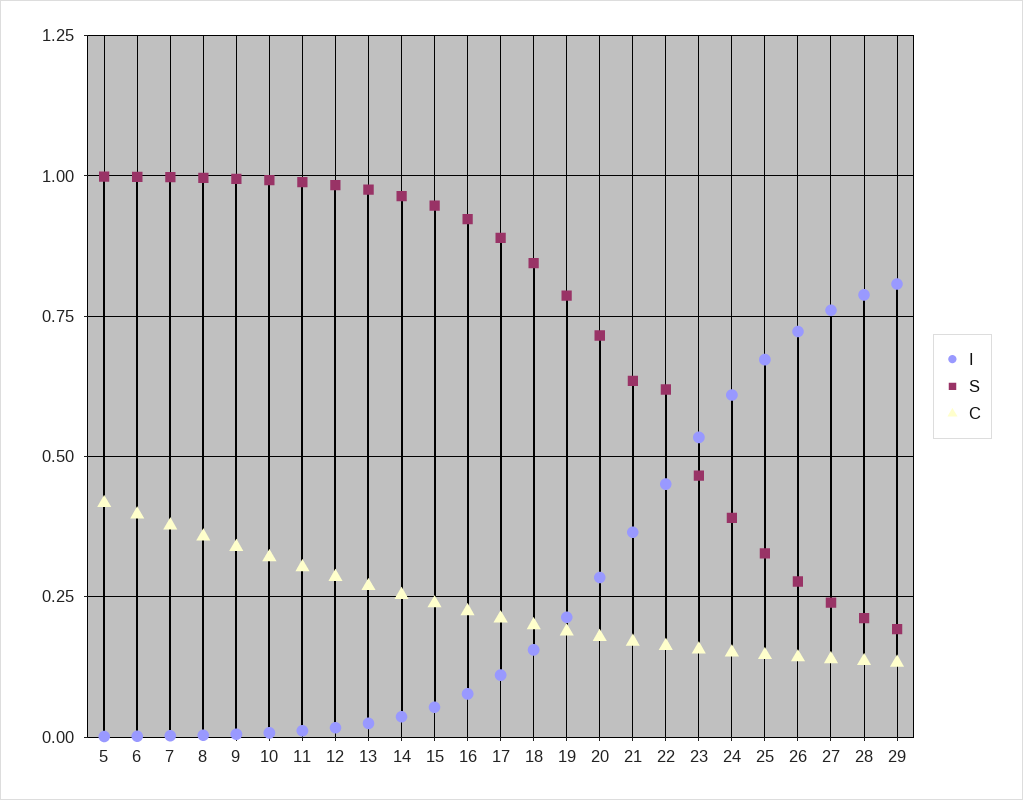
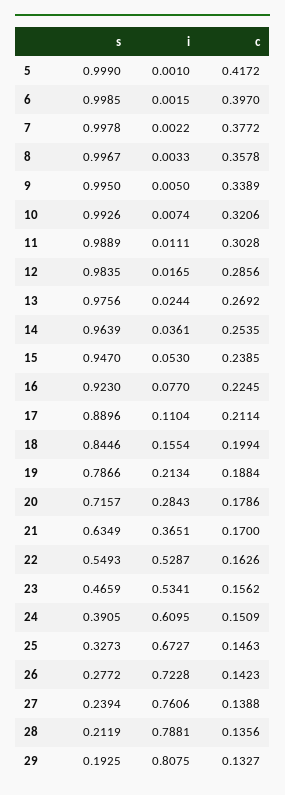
I, 22: 0.45 -> 0.5287
S, 22: 0.625 -> 0.5493

